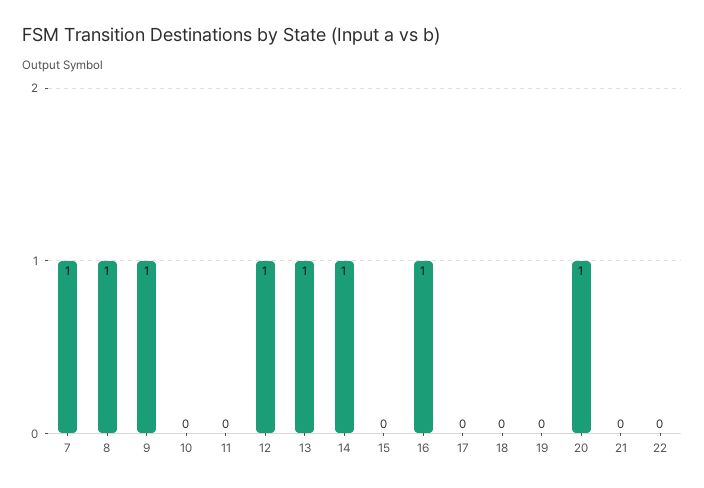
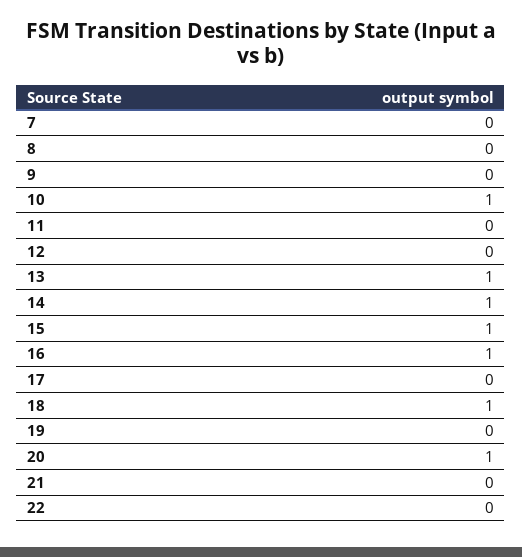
7: 1 -> 0
8: 1 -> 0
9: 1 -> 0
10: 0 -> 1
12: 1 -> 0
15: 0 -> 1
18: 0 -> 1

